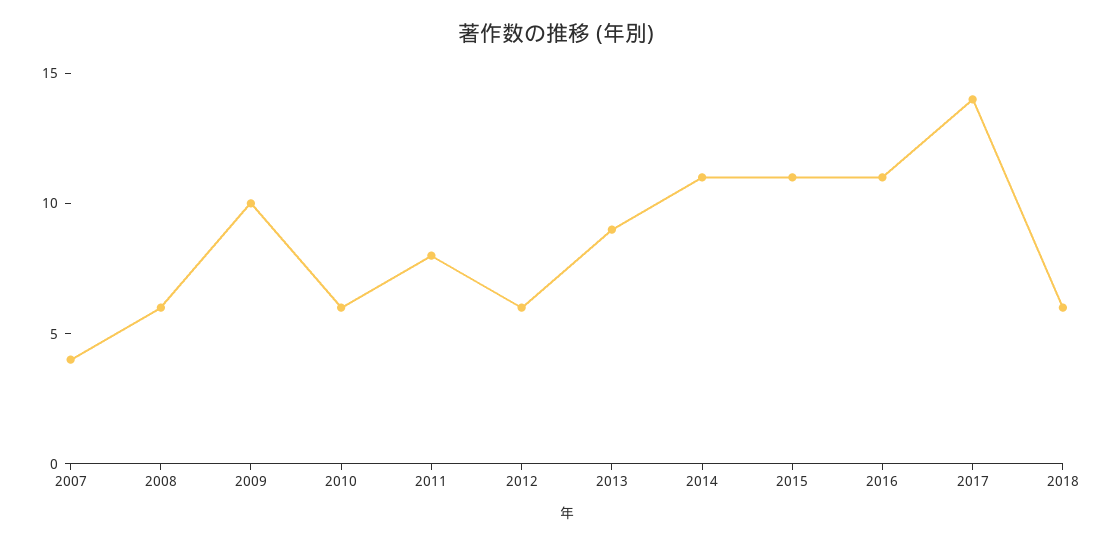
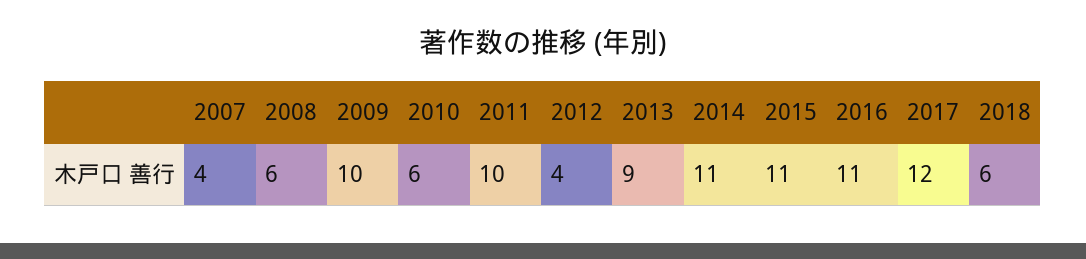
2011: 8 -> 10
2012: 6 -> 4
2017: 14 -> 12

